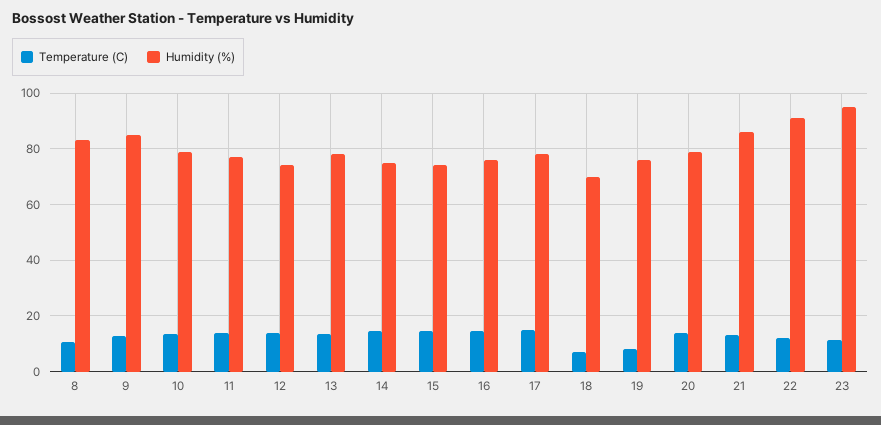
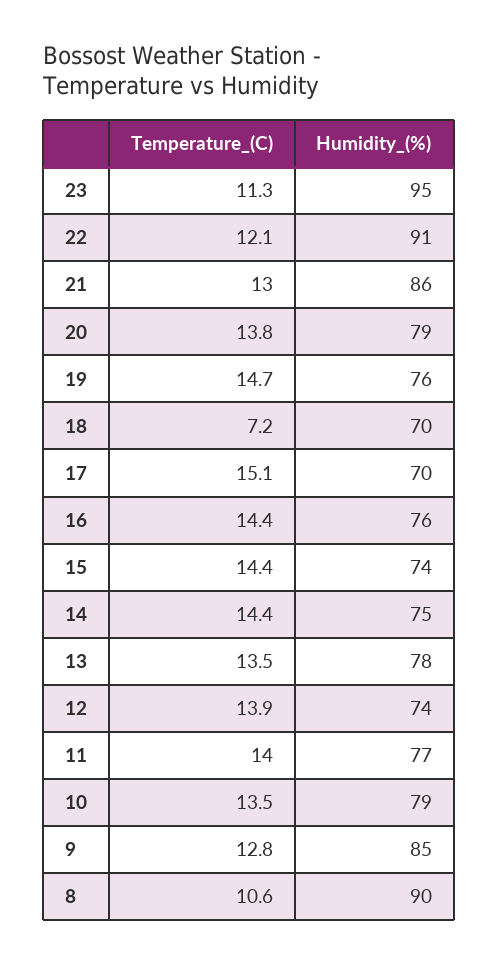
Humidity (%), 8: 82.5 -> 90
Humidity (%), 17: 77.5 -> 70
Temperature (C), 19: 7.5 -> 14.7

